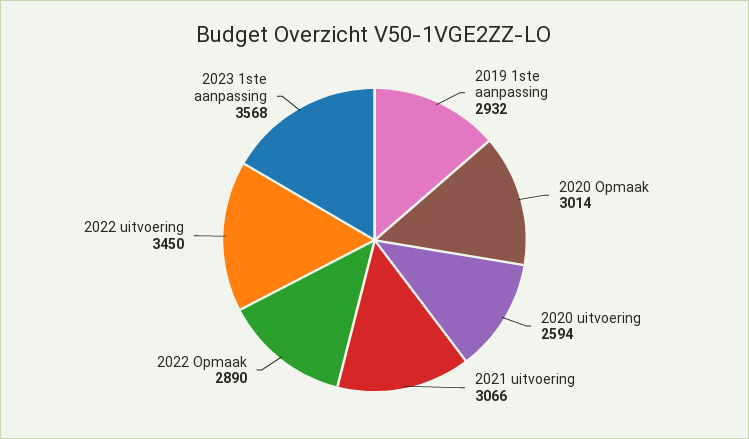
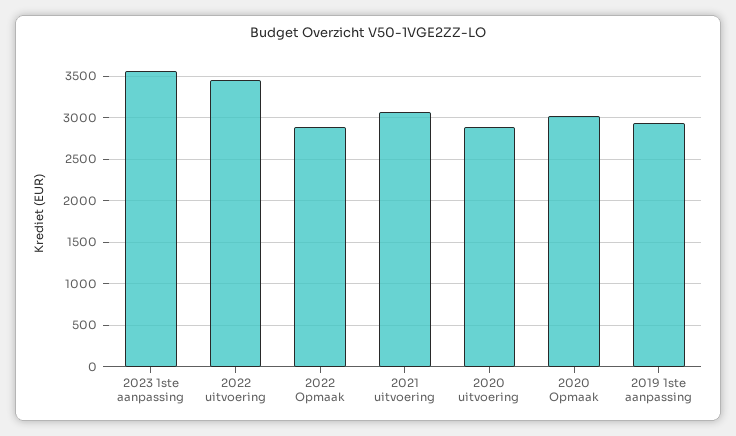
2020 uitvoering: 2594 -> 2900

